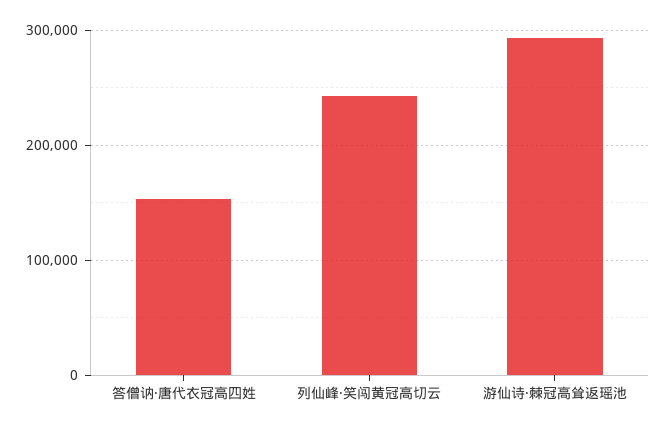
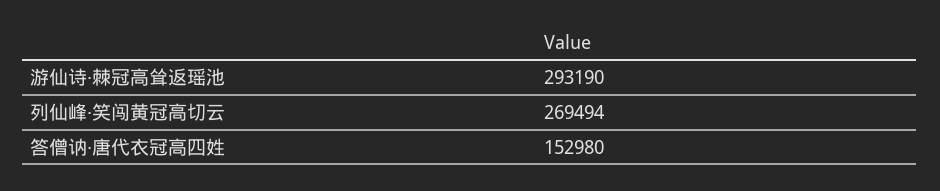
列仙峰·笑闯黄冠高切云: 240000 -> 269494

